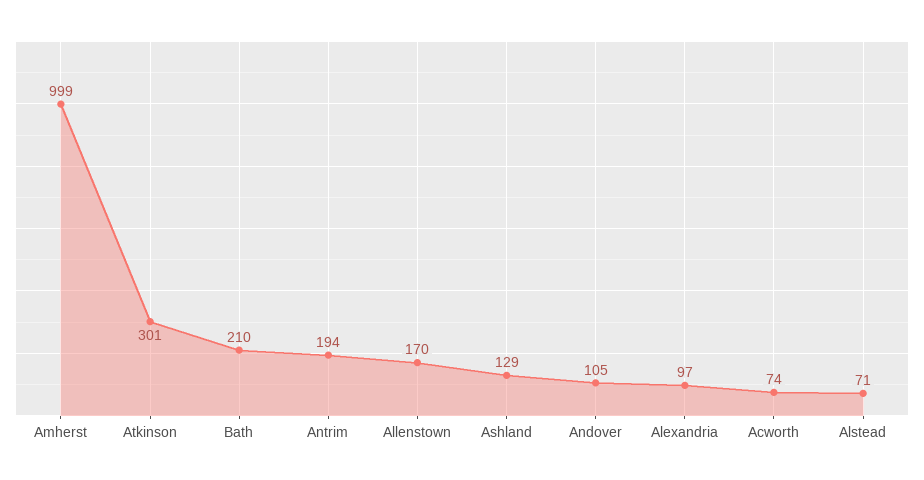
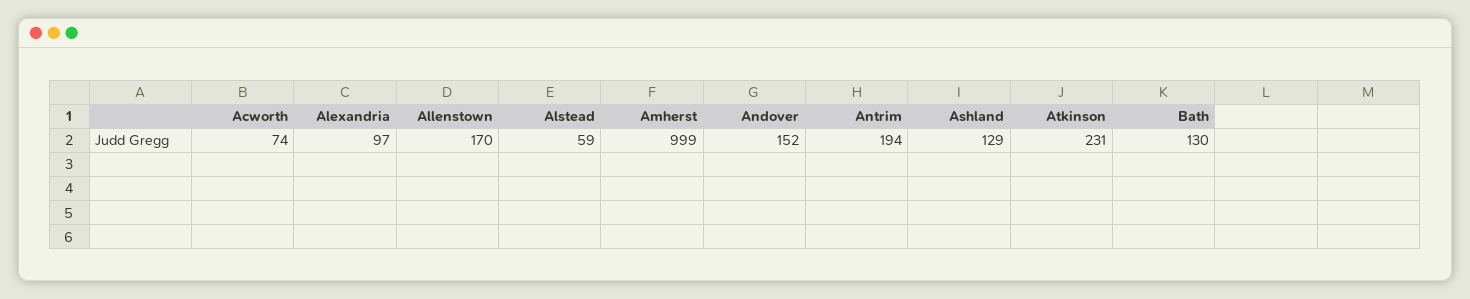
Atkinson: 301 -> 231
Bath: 210 -> 130
Andover: 105 -> 152
Alstead: 71 -> 59

